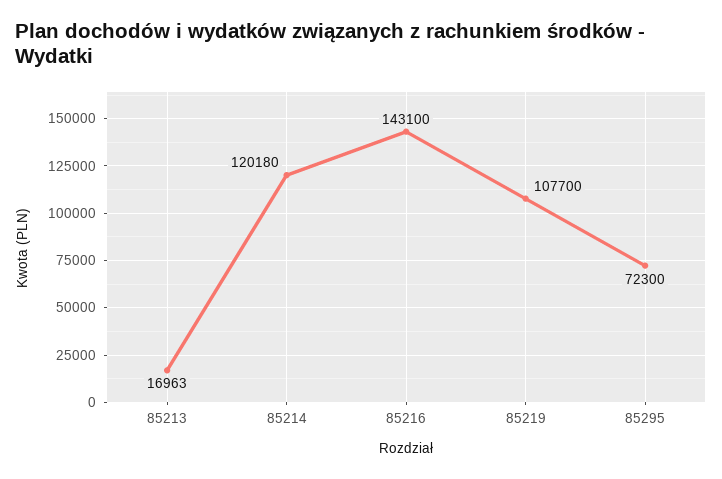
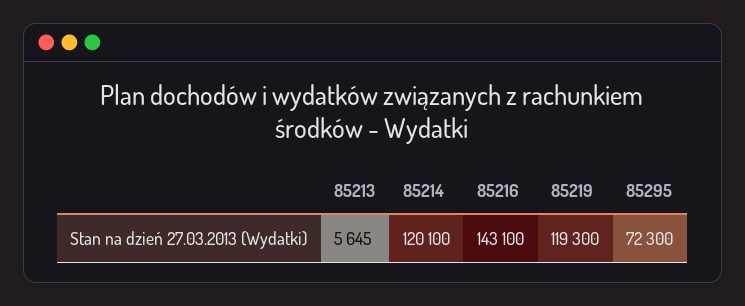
85213: 16963 -> 5645
85214: 120180 -> 120100
85219: 107700 -> 119300

